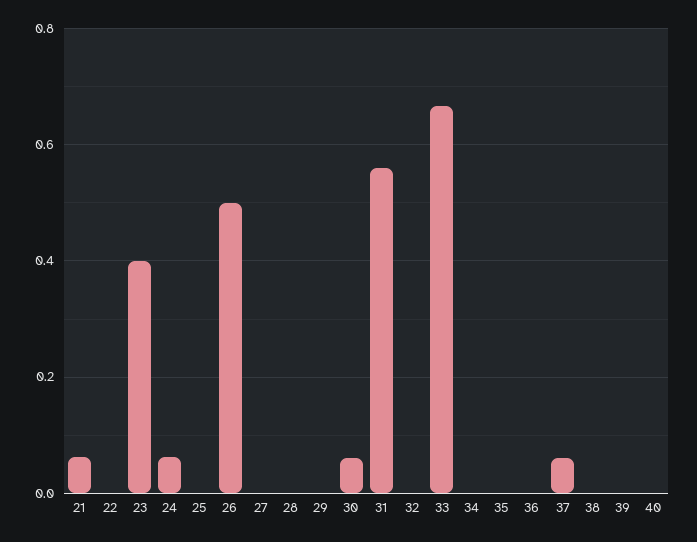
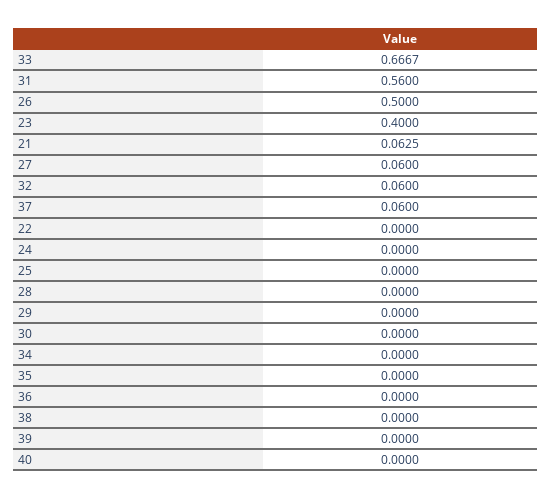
24: 0.06 -> 0
27: 0 -> 0.06
30: 0.06 -> 0
32: 0 -> 0.06

